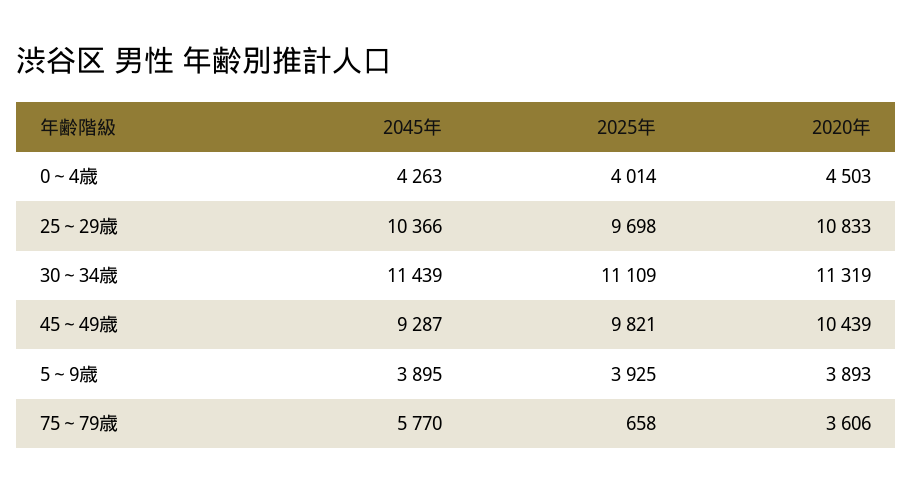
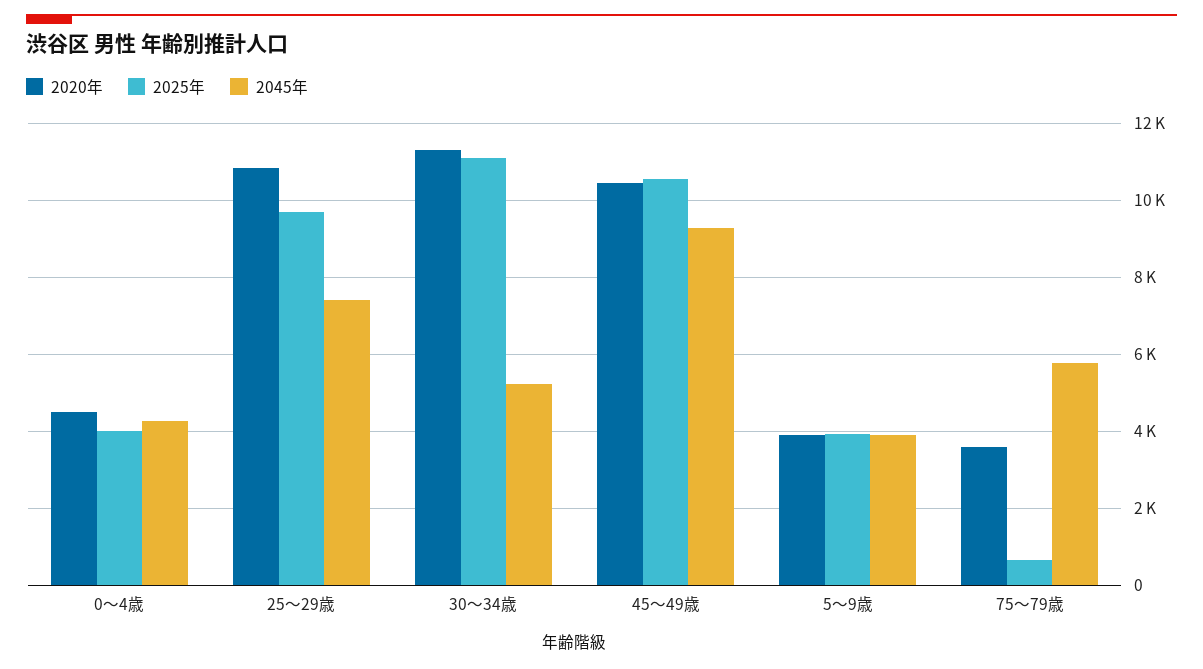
2045年, 25～29歳: 10366 -> 7400
2045年, 30～34歳: 11439 -> 5200
2025年, 45～49歳: 9821 -> 10600

